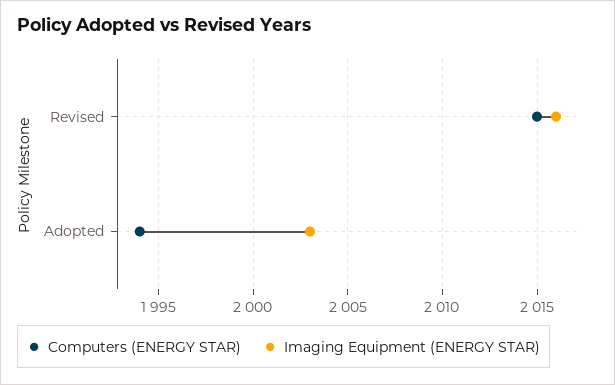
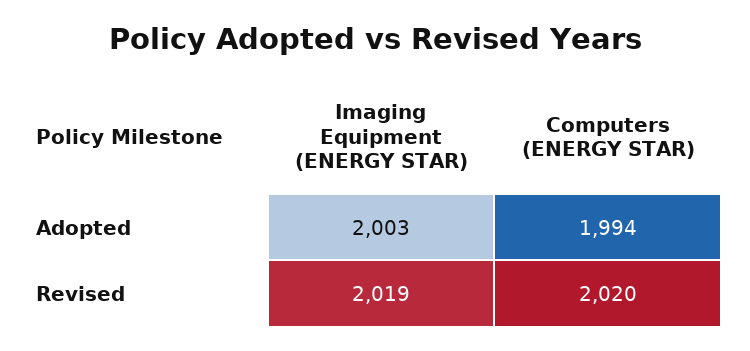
Computers (ENERGY STAR), Revised: 2015 -> 2020
Imaging Equipment (ENERGY STAR), Revised: 2016 -> 2019

